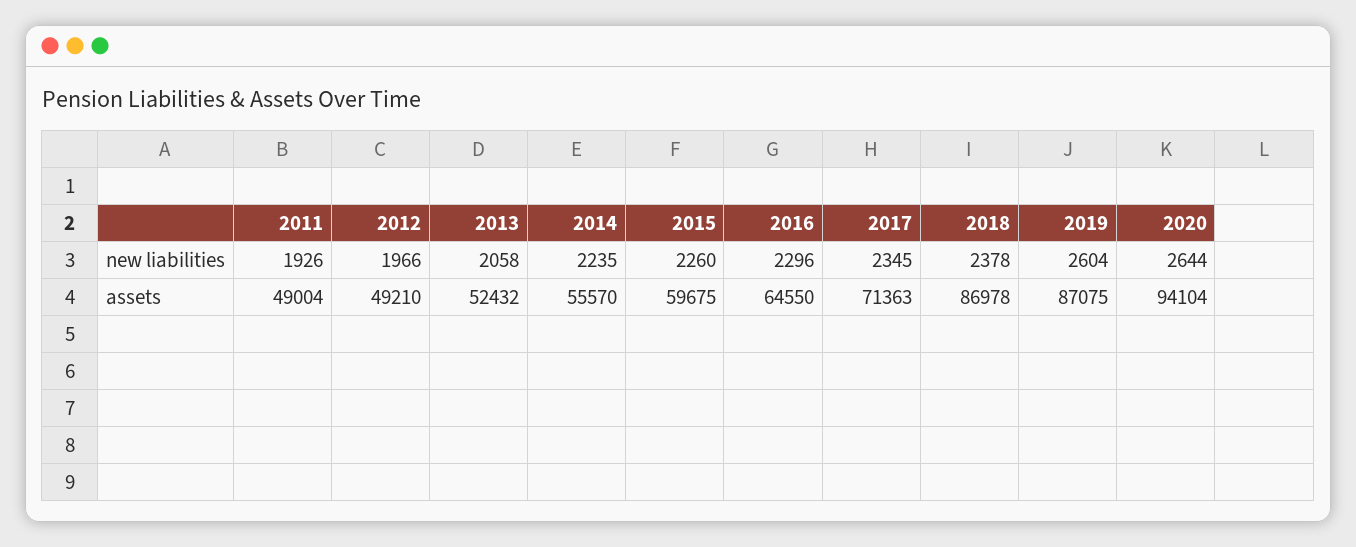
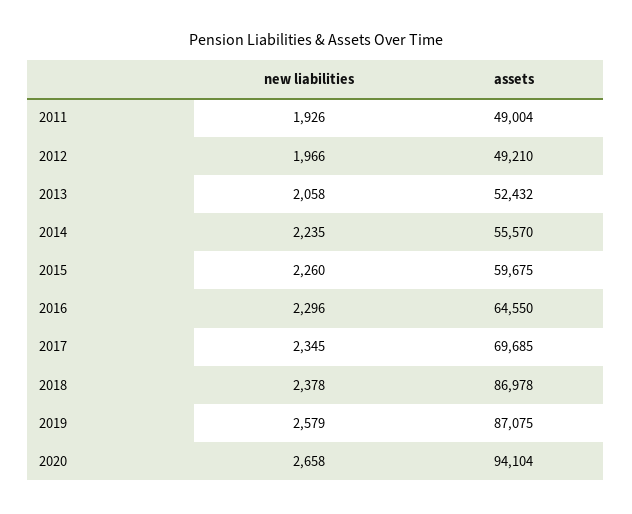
2019, new liabilities: 2604 -> 2579
2020, new liabilities: 2644 -> 2658
2017, assets: 71363 -> 69685

